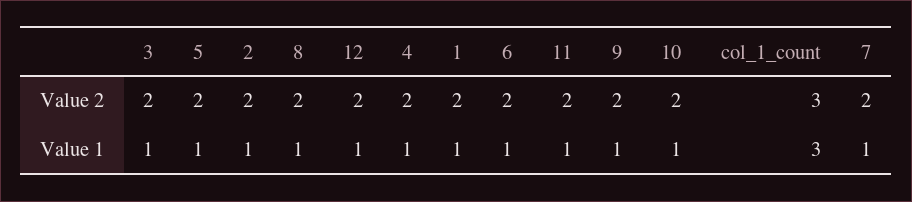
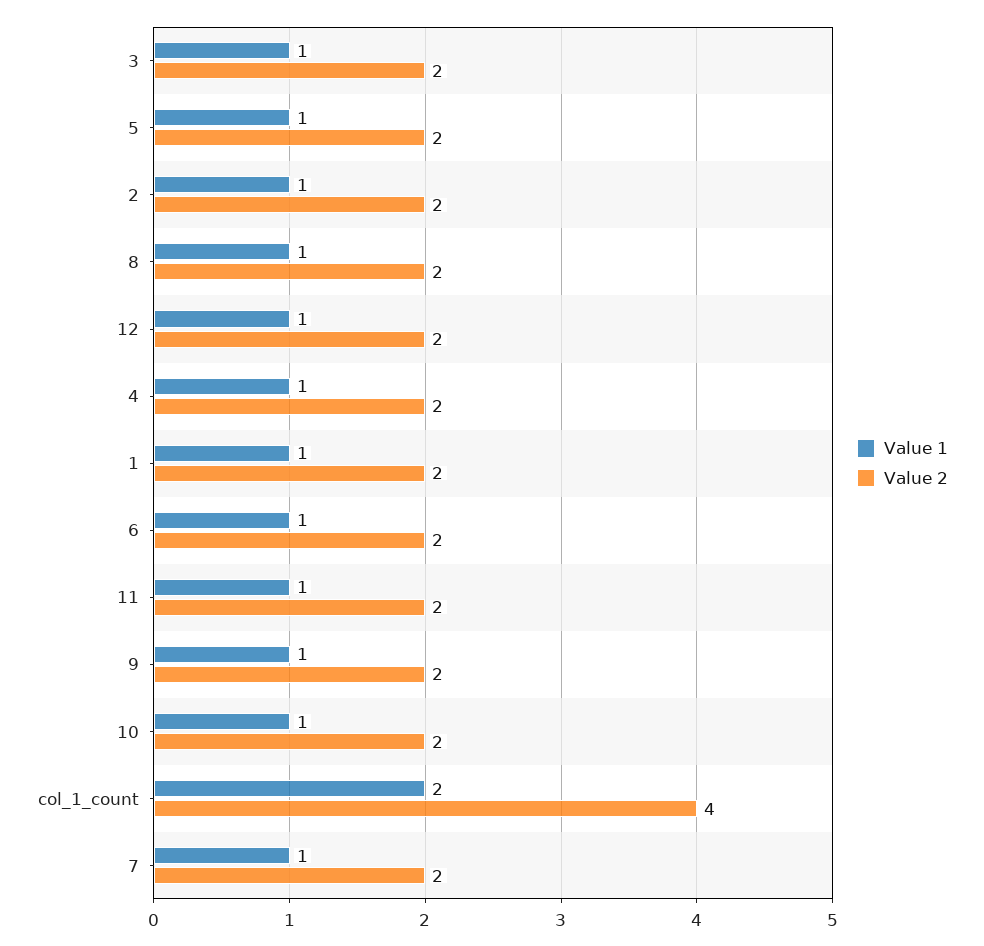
Value 2, col_1_count: 3 -> 4
Value 1, col_1_count: 3 -> 2

